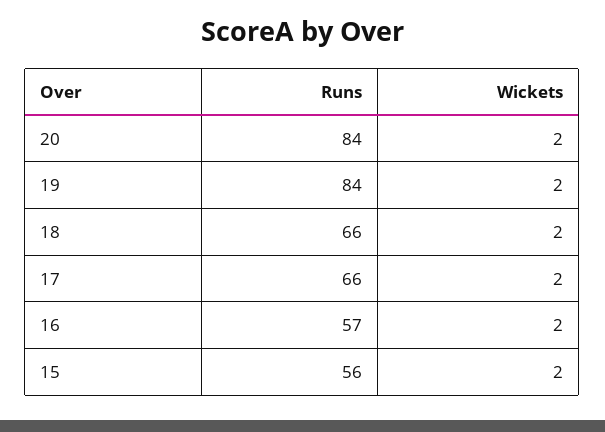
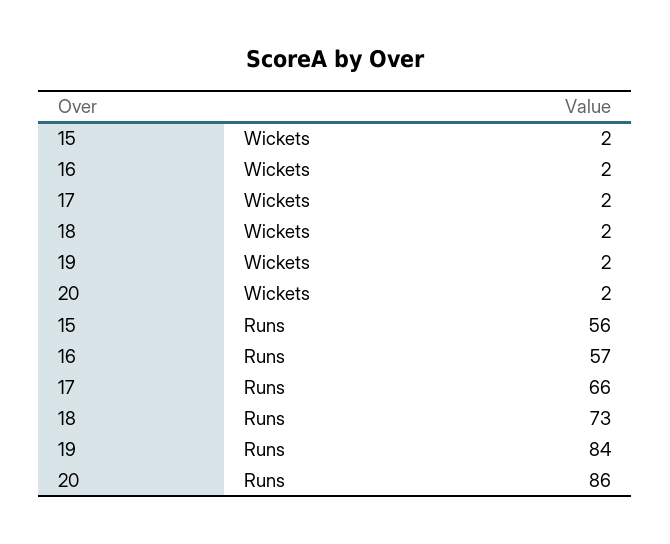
Runs, 20: 84 -> 86
Runs, 18: 66 -> 73

